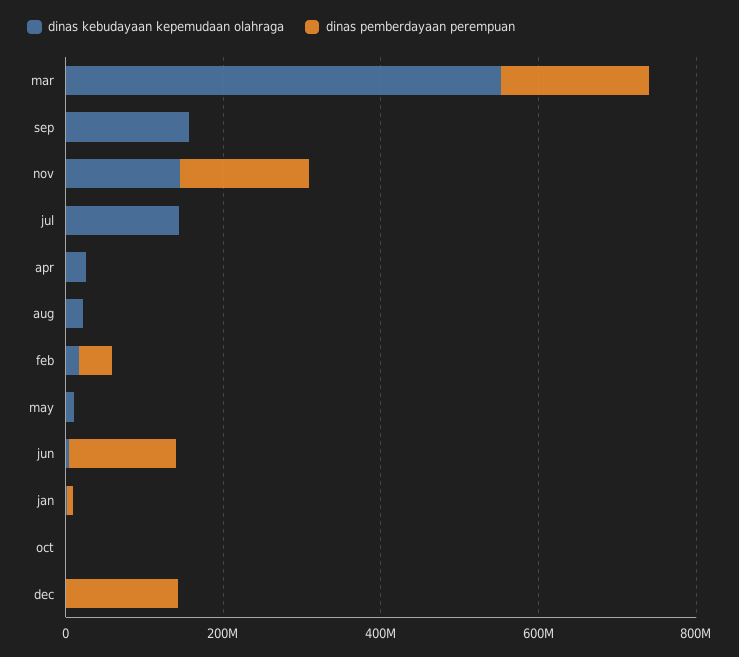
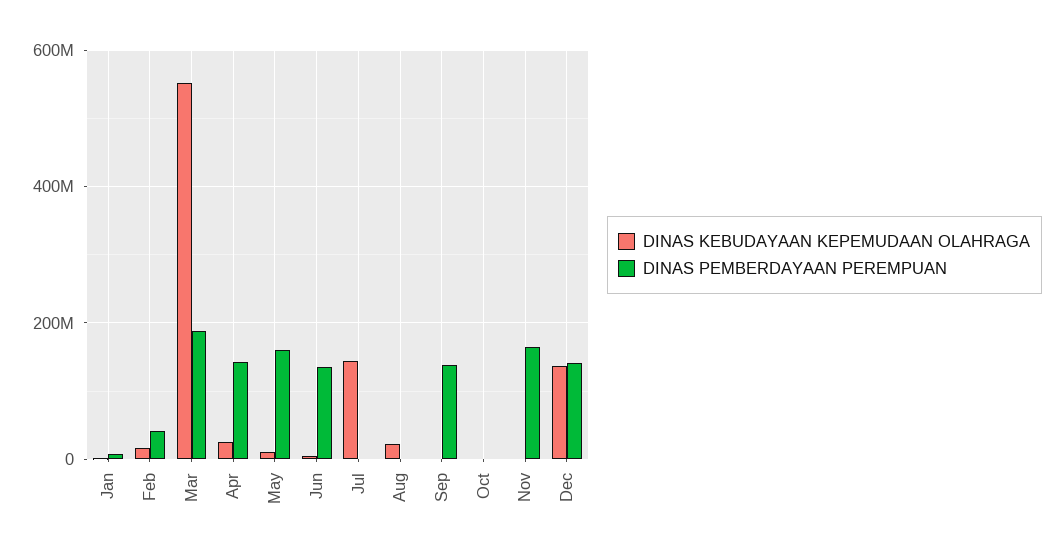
dinas kebudayaan kepemudaan olahraga, sep: 150000000 -> 0
dinas pemberdayaan perempuan, sep: 0 -> 140000000
dinas kebudayaan kepemudaan olahraga, nov: 150000000 -> 0
dinas pemberdayaan perempuan, apr: 0 -> 140000000
dinas pemberdayaan perempuan, may: 0 -> 160000000
dinas kebudayaan kepemudaan olahraga, dec: 0 -> 140000000

